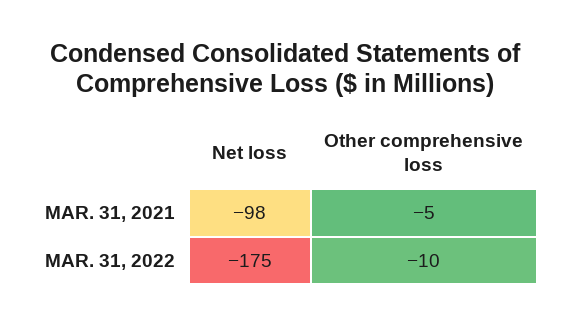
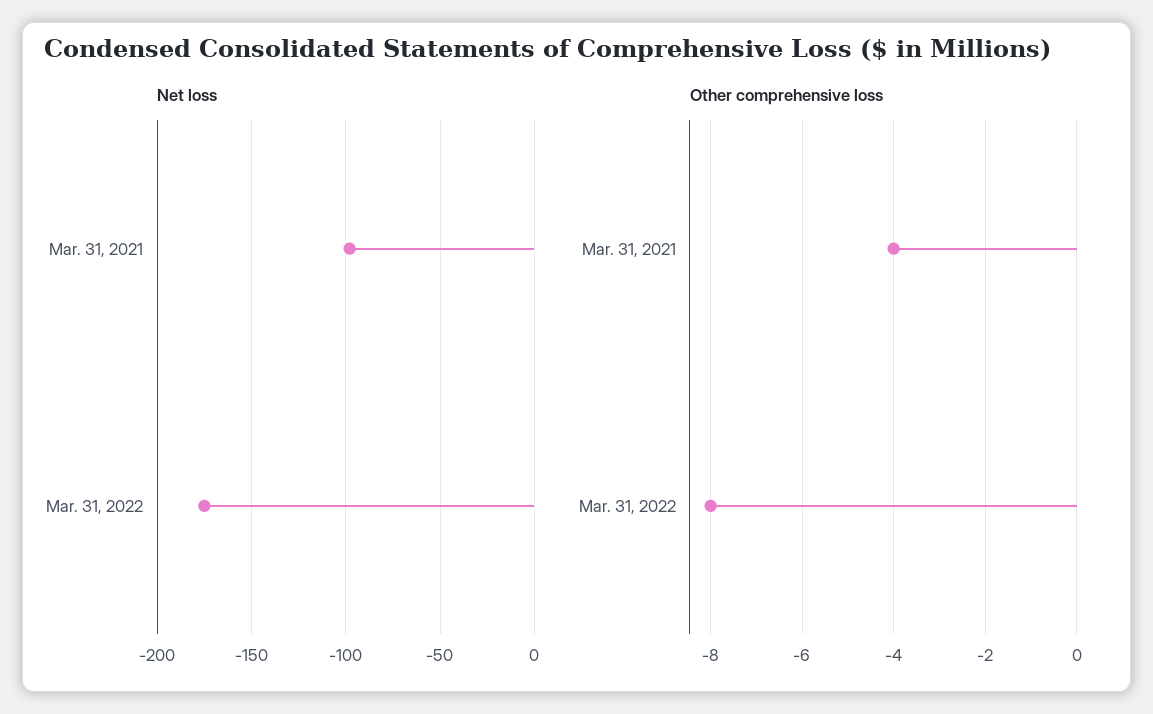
Other comprehensive loss, MAR. 31, 2021: -5 -> -4
Other comprehensive loss, MAR. 31, 2022: -10 -> -8

